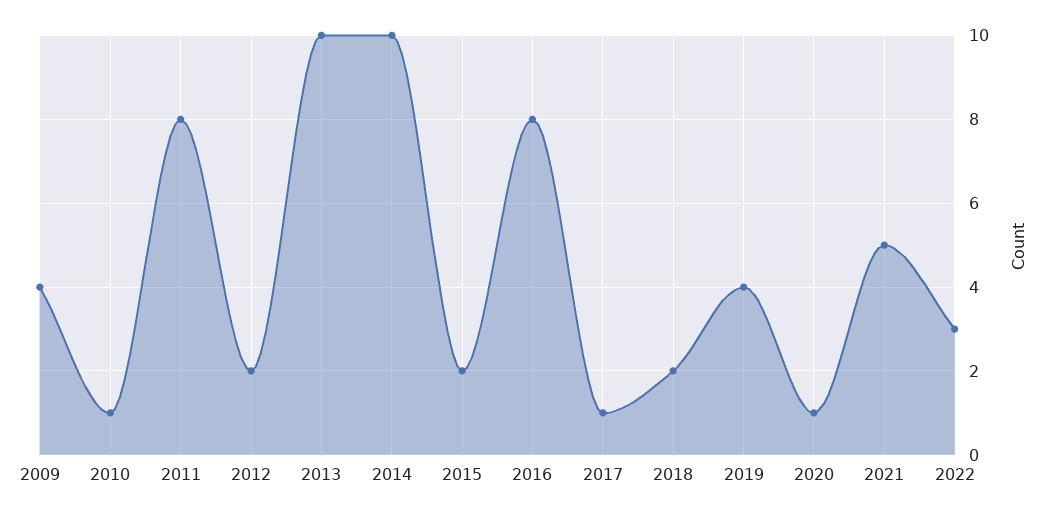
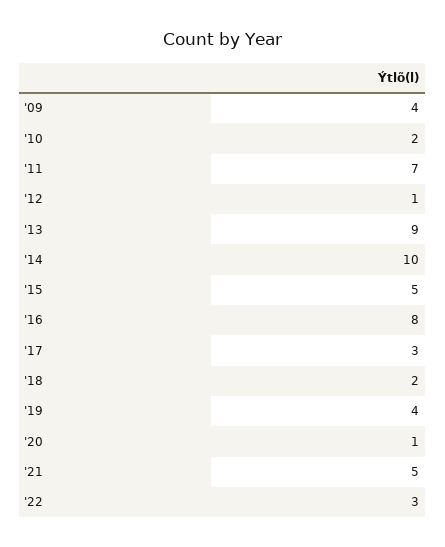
2010: 1 -> 2
2011: 8 -> 7
2012: 2 -> 1
2013: 10 -> 9
2015: 2 -> 5
2017: 1 -> 3

